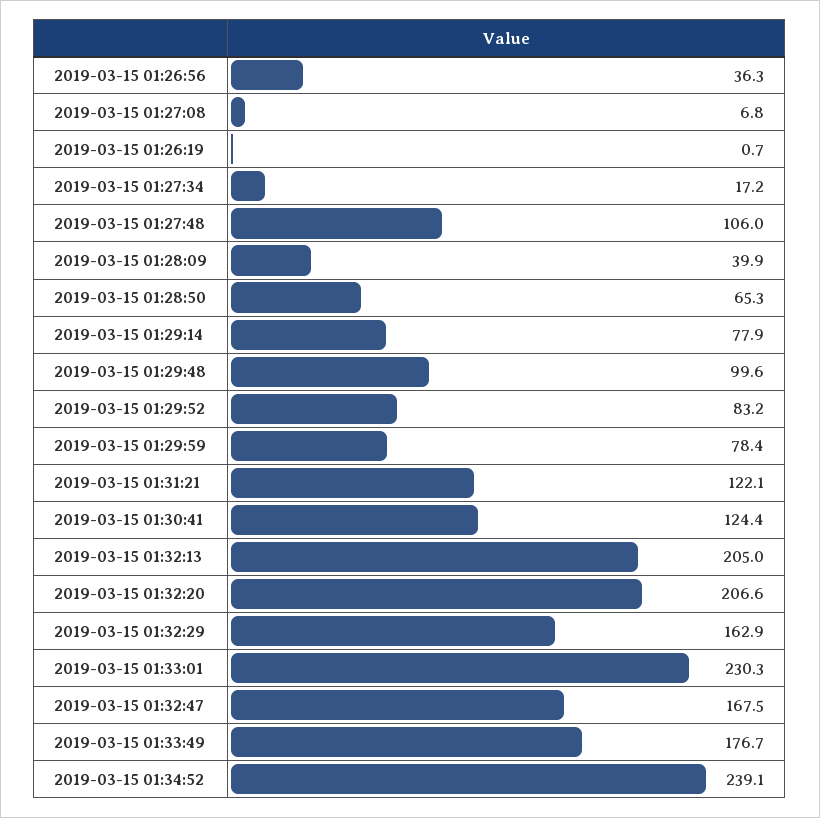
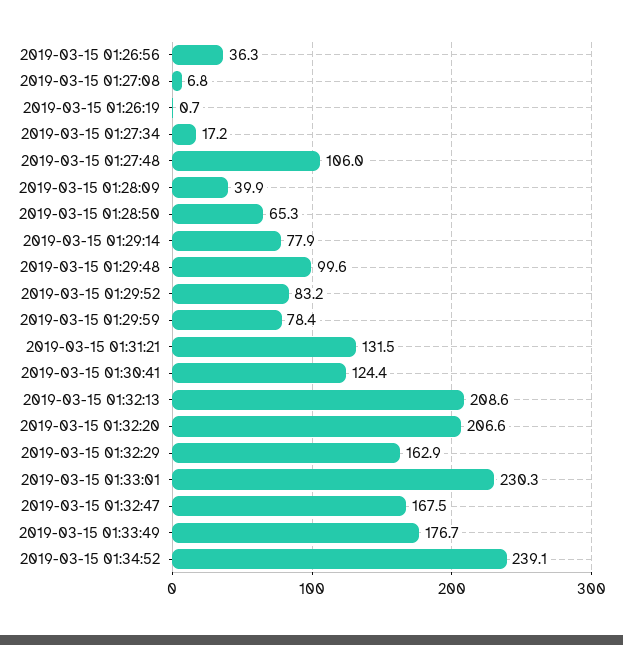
2019-03-15 01:31:21: 122.1 -> 131.5
2019-03-15 01:32:13: 205 -> 208.6

